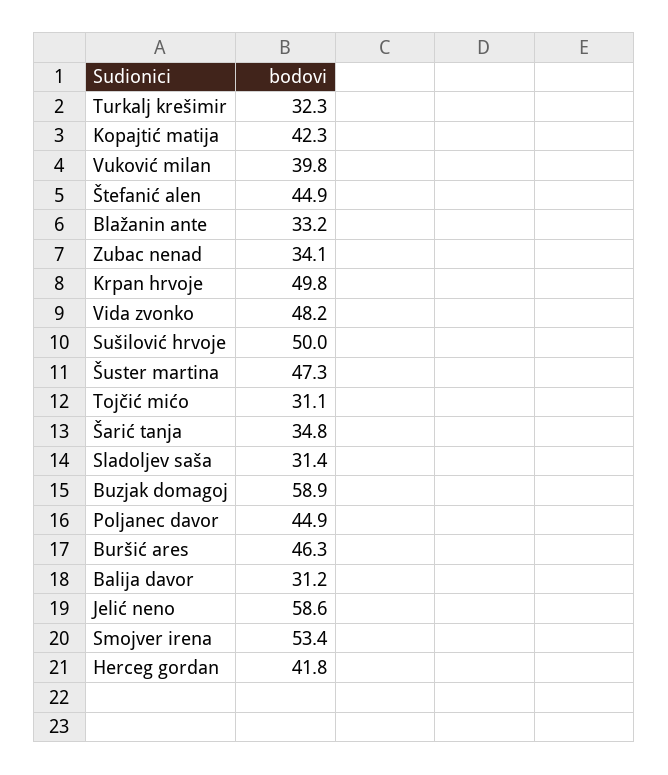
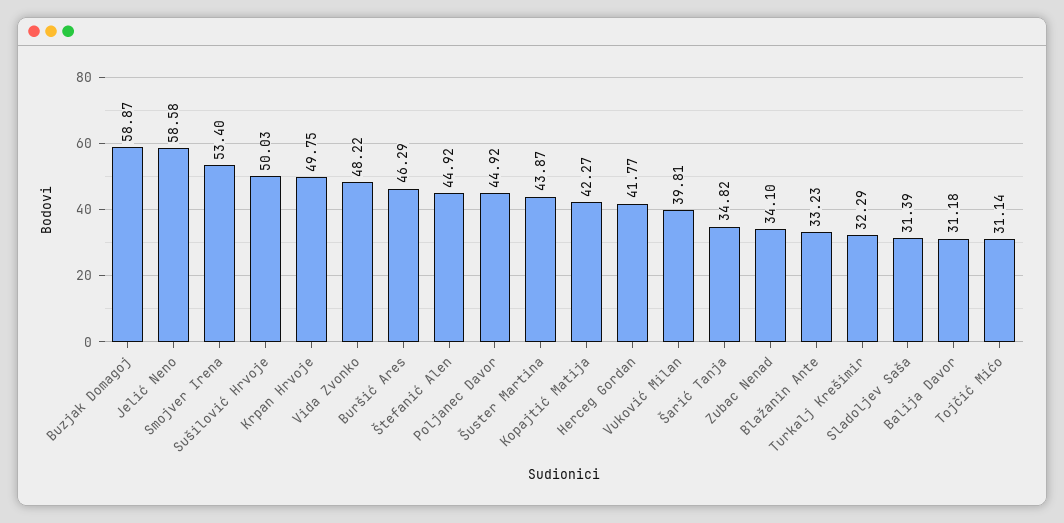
Šuster martina: 47.3 -> 43.87

